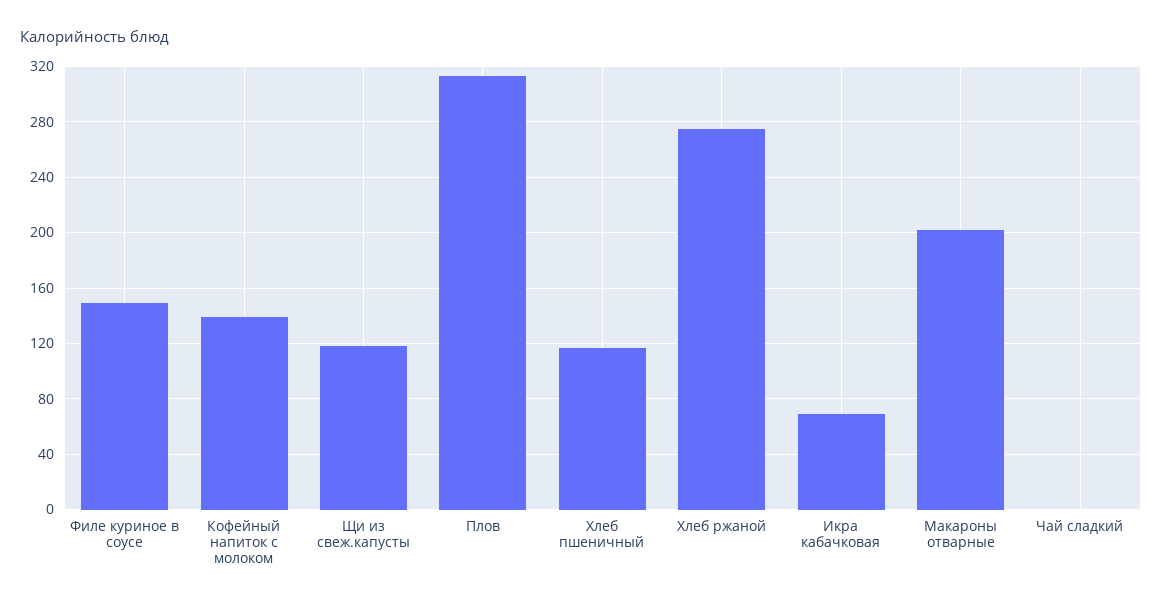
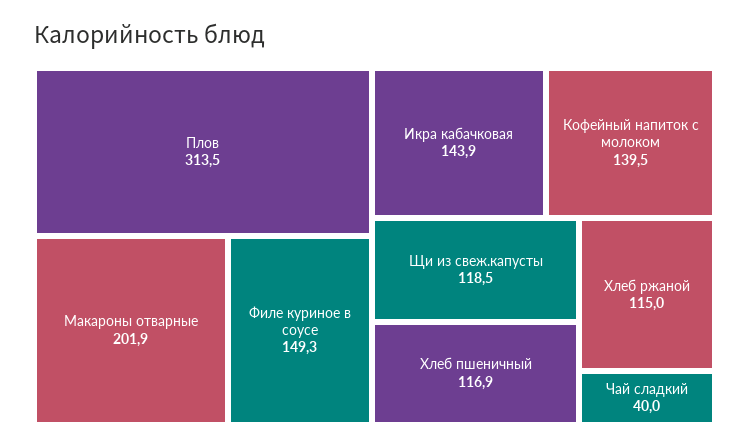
Хлеб ржаной: 275 -> 115
Икра кабачковая: 70 -> 143.9
Чай сладкий: 0 -> 40

